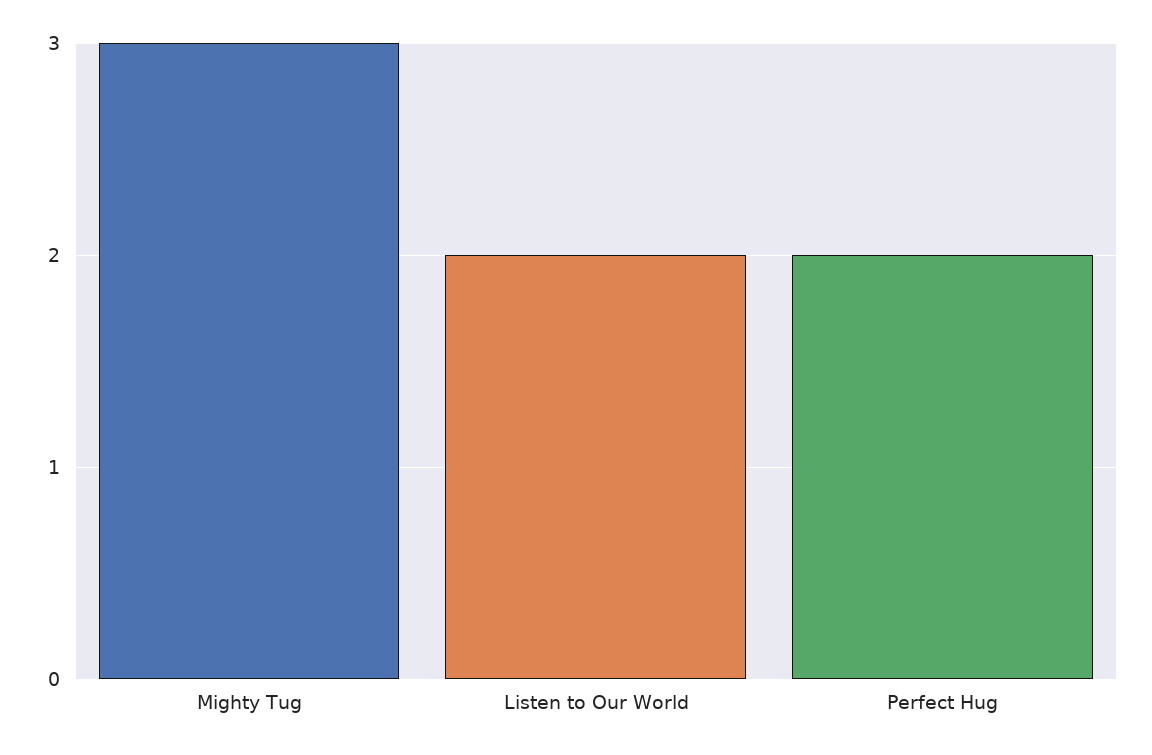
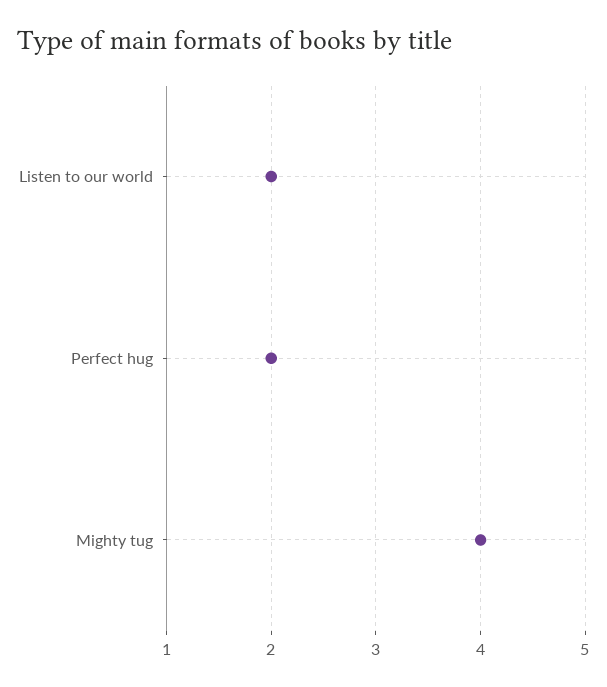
Mighty Tug: 3 -> 4

